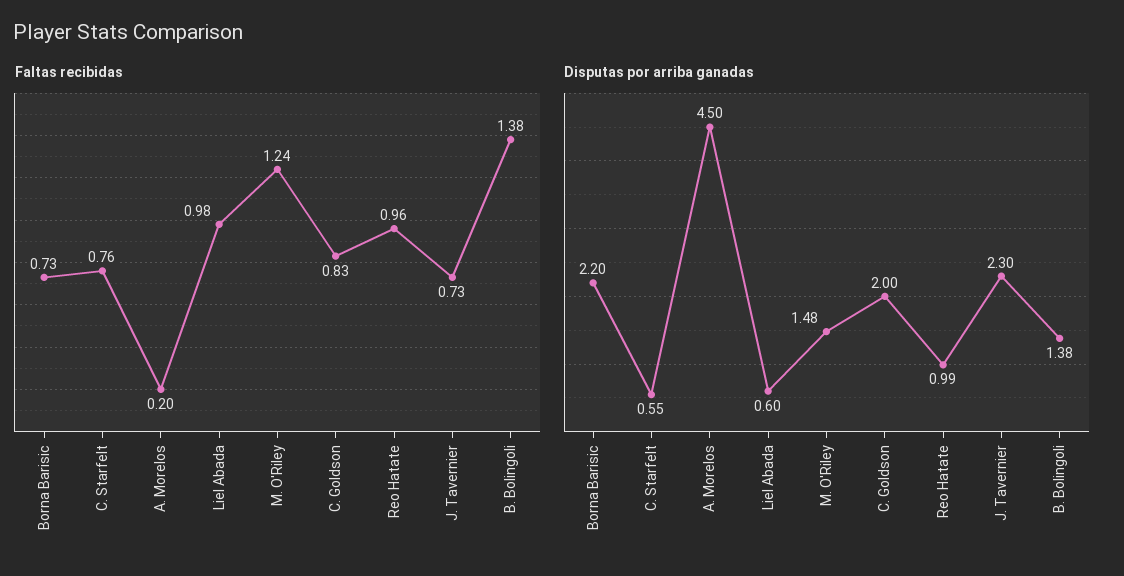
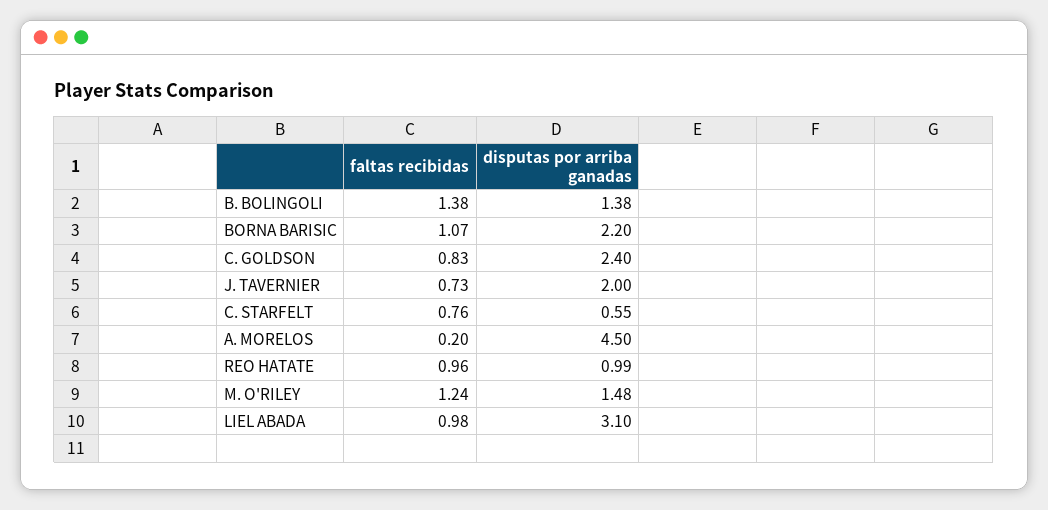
Faltas recibidas, Borna Barisic: 0.73 -> 1.07
Disputas por arriba ganadas, Liel Abada: 0.6 -> 3.1
Disputas por arriba ganadas, C. Goldson: 2 -> 2.4
Disputas por arriba ganadas, J. Tavernier: 2.3 -> 2

